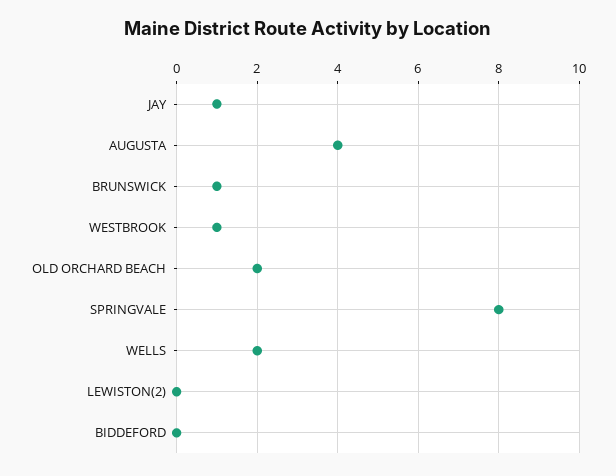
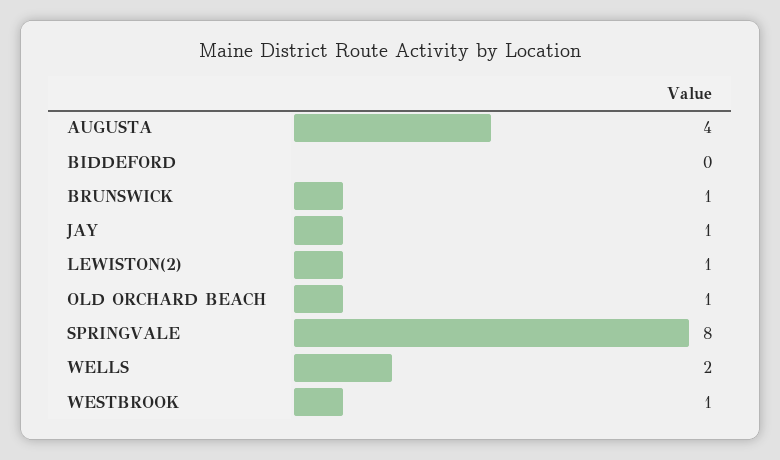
OLD ORCHARD BEACH: 2 -> 1
LEWISTON(2): 0 -> 1

